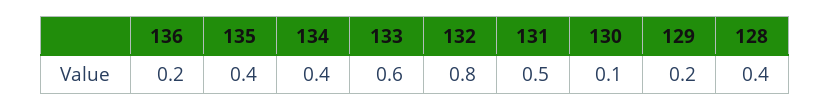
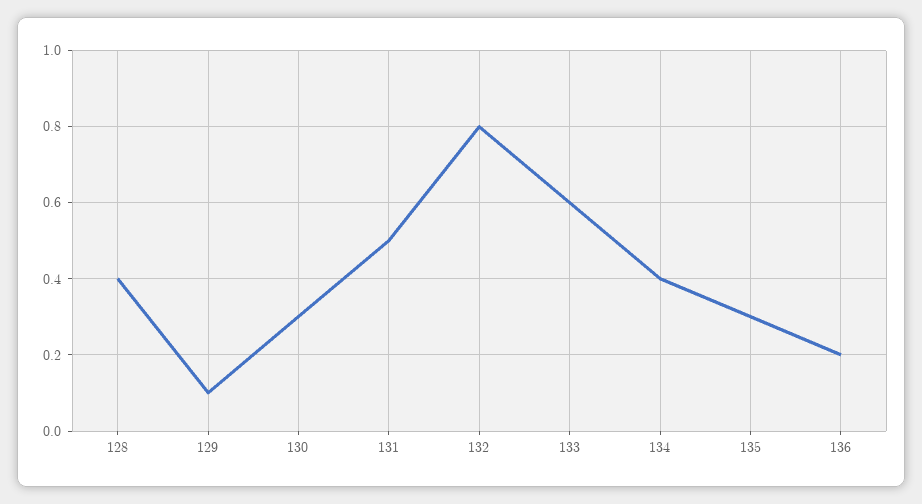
135: 0.4 -> 0.3
130: 0.1 -> 0.3
129: 0.2 -> 0.1

